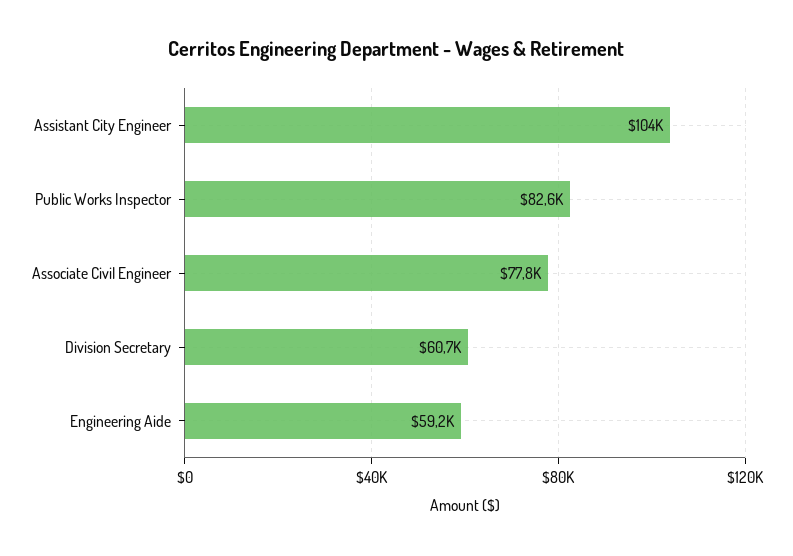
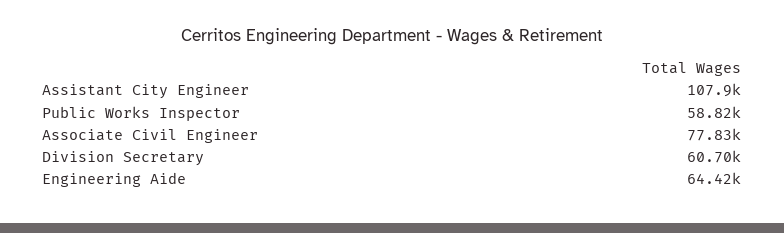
Assistant City Engineer: 104000 -> 107900
Public Works Inspector: 82600 -> 58820
Engineering Aide: 59200 -> 64420

